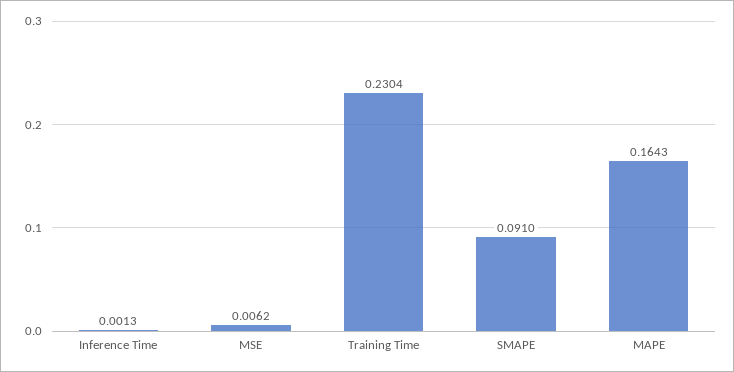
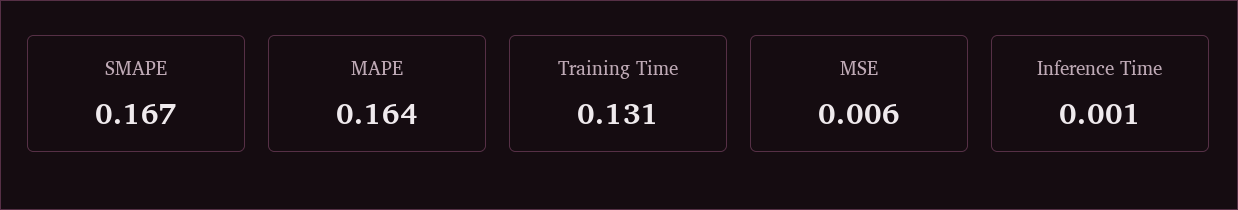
Training Time: 0.2304 -> 0.131
SMAPE: 0.091 -> 0.167

